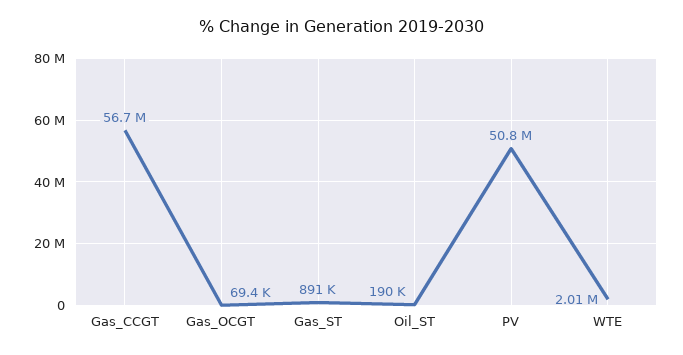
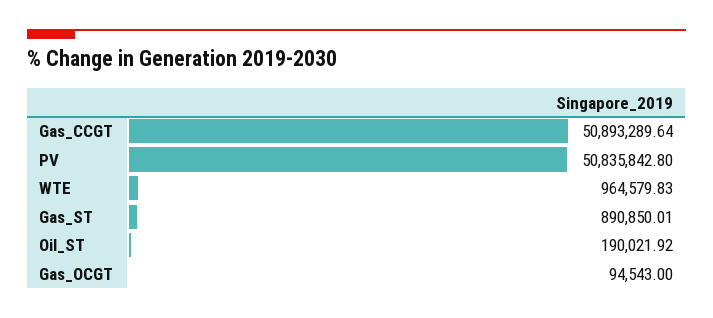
Gas_CCGT: 56700000 -> 50893289.64
Gas_OCGT: 69400 -> 94543
WTE: 2010000 -> 964579.83

